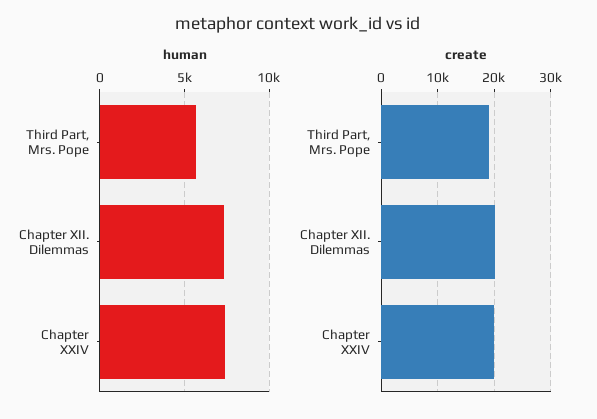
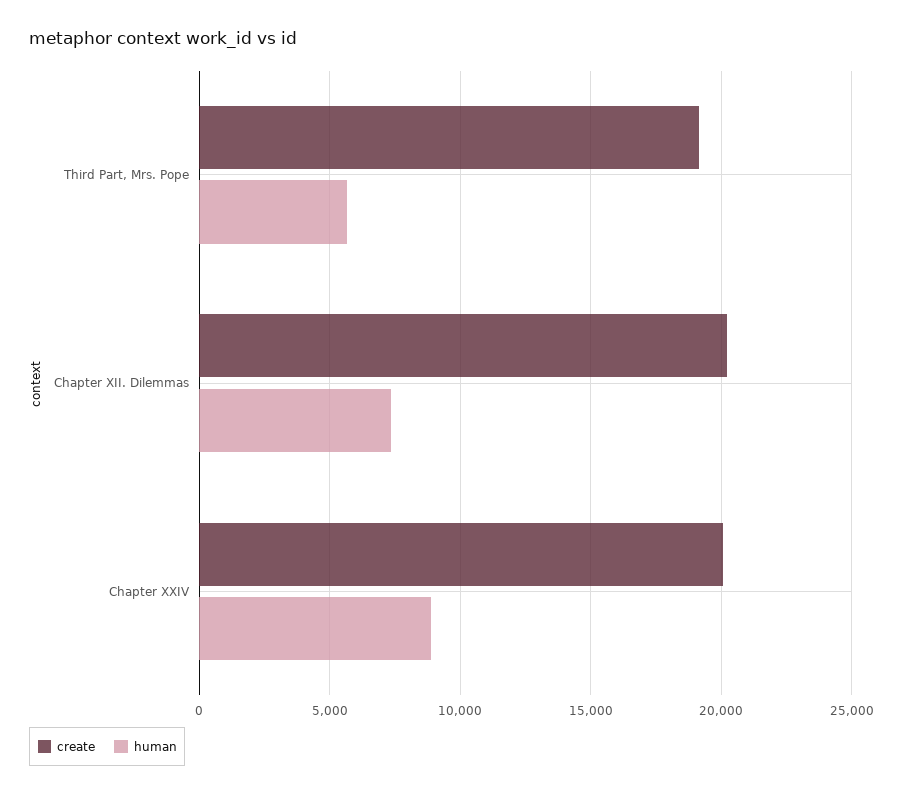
human, Chapter XXIV: 7500 -> 9000

